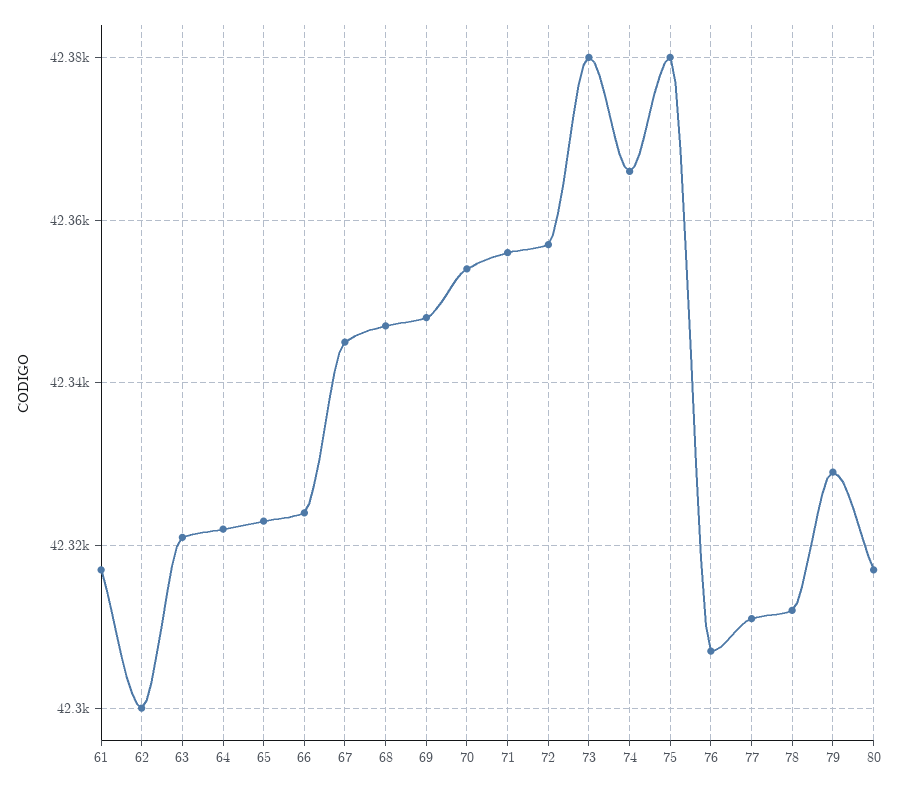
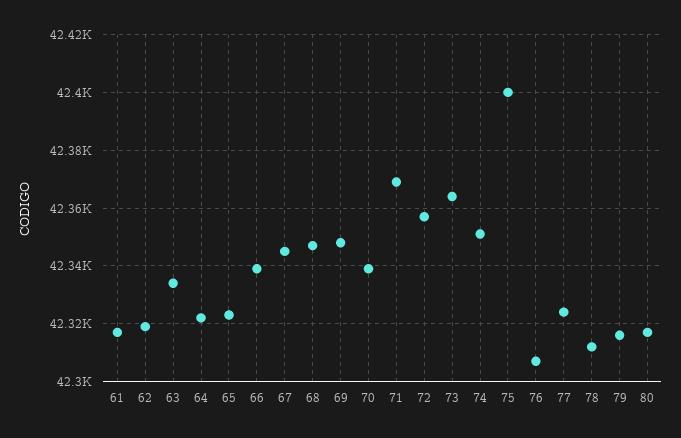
62: 42300 -> 42320
63: 42320 -> 42335
66: 42325 -> 42340
70: 42355 -> 42340
71: 42355 -> 42370
73: 42380 -> 42365
74: 42365 -> 42350
75: 42380 -> 42400
77: 42310 -> 42325
79: 42330 -> 42315

